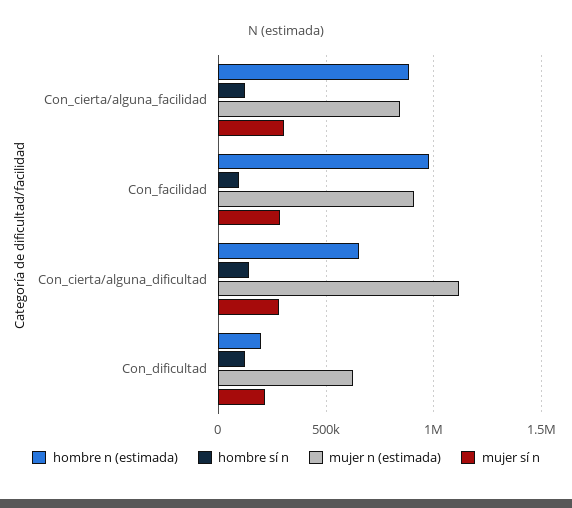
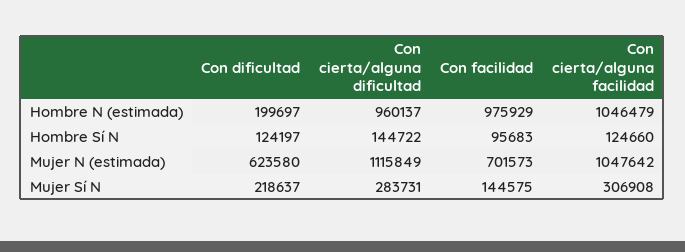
hombre n (estimada), Con_cierta/alguna_facilidad: 900000 -> 1046479
mujer n (estimada), Con_cierta/alguna_facilidad: 850000 -> 1047642
mujer n (estimada), Con_facilidad: 900000 -> 701573
mujer sí n, Con_facilidad: 300000 -> 144575
hombre n (estimada), Con_cierta/alguna_dificultad: 650000 -> 960137

